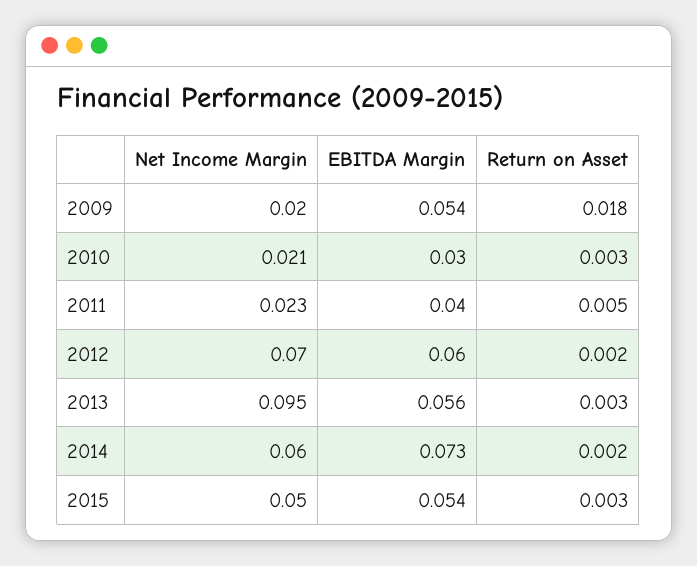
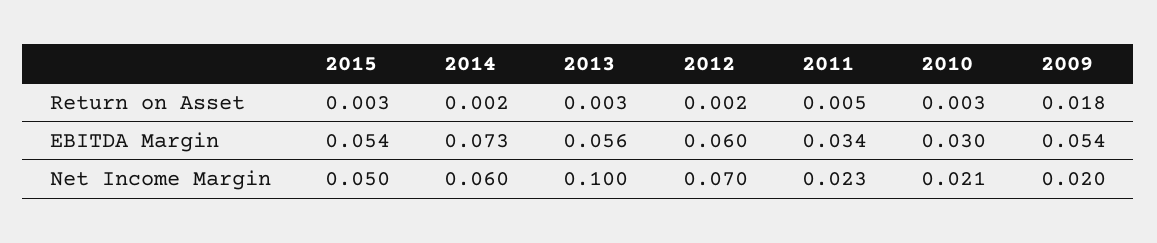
EBITDA Margin, 2011: 0.04 -> 0.034
Net Income Margin, 2013: 0.095 -> 0.1

